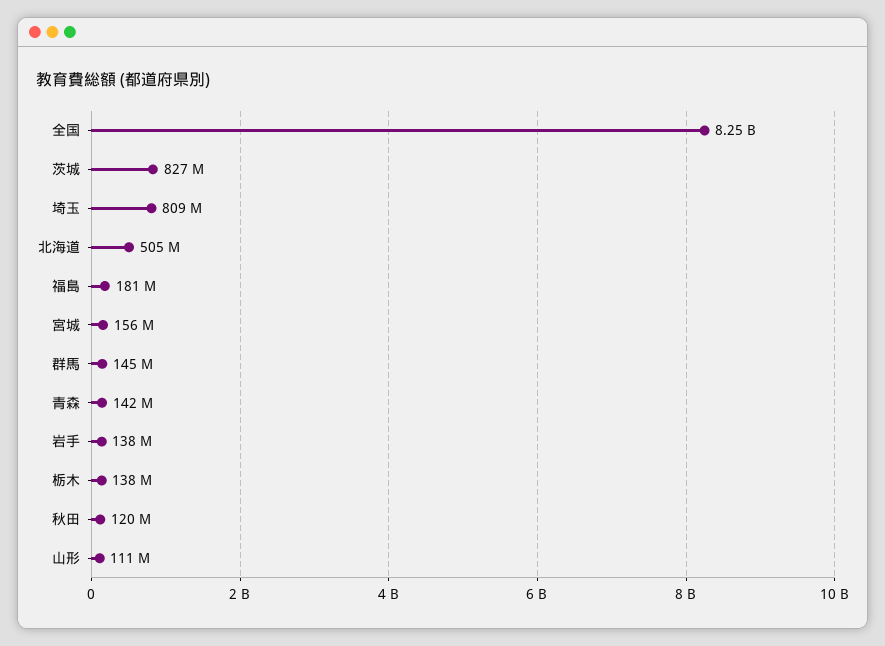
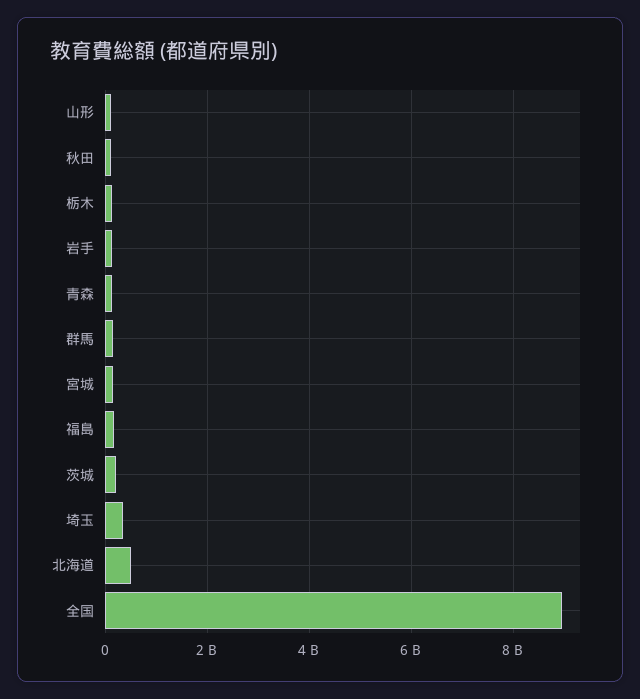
全国: 8250000000 -> 9000000000
茨城: 827000000 -> 200000000
埼玉: 809000000 -> 400000000

